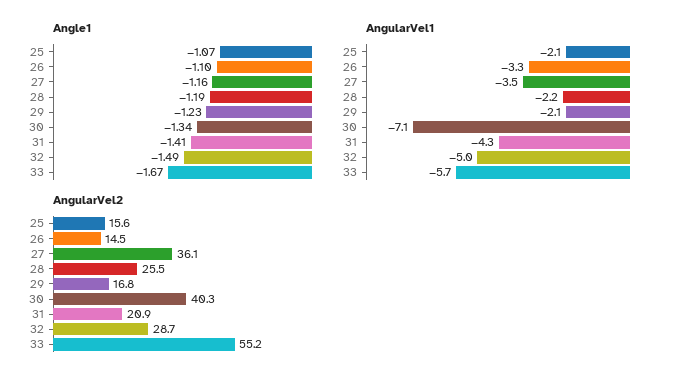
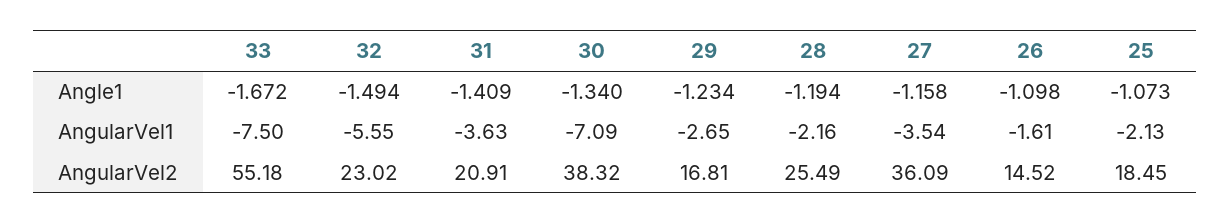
AngularVel1, 26: -3.3 -> -1.61
AngularVel1, 29: -2.1 -> -2.65
AngularVel1, 31: -4.3 -> -3.63
AngularVel1, 32: -5 -> -5.55
AngularVel1, 33: -5.7 -> -7.5
AngularVel2, 25: 15.6 -> 18.45
AngularVel2, 30: 40.3 -> 38.32
AngularVel2, 32: 28.7 -> 23.02

